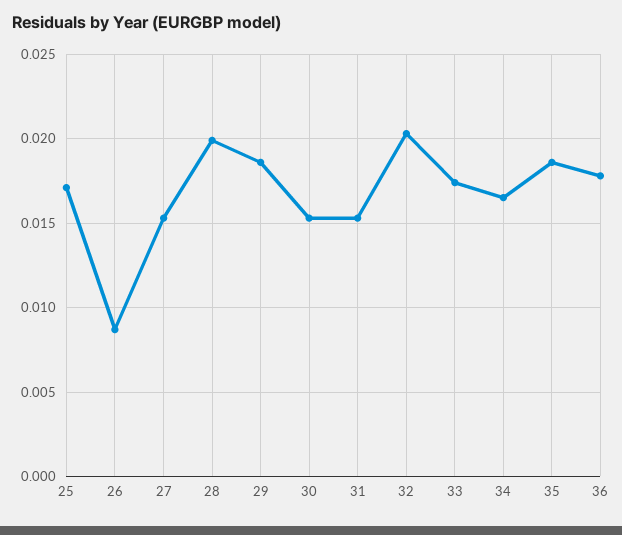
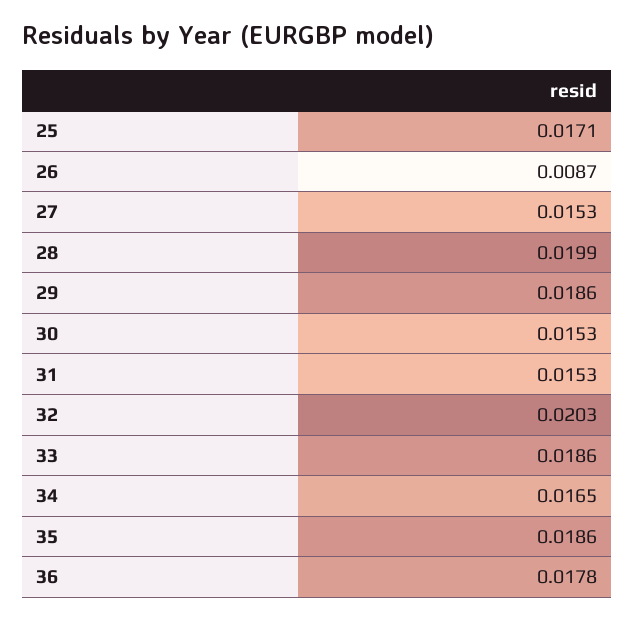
33: 0.0175 -> 0.0186

